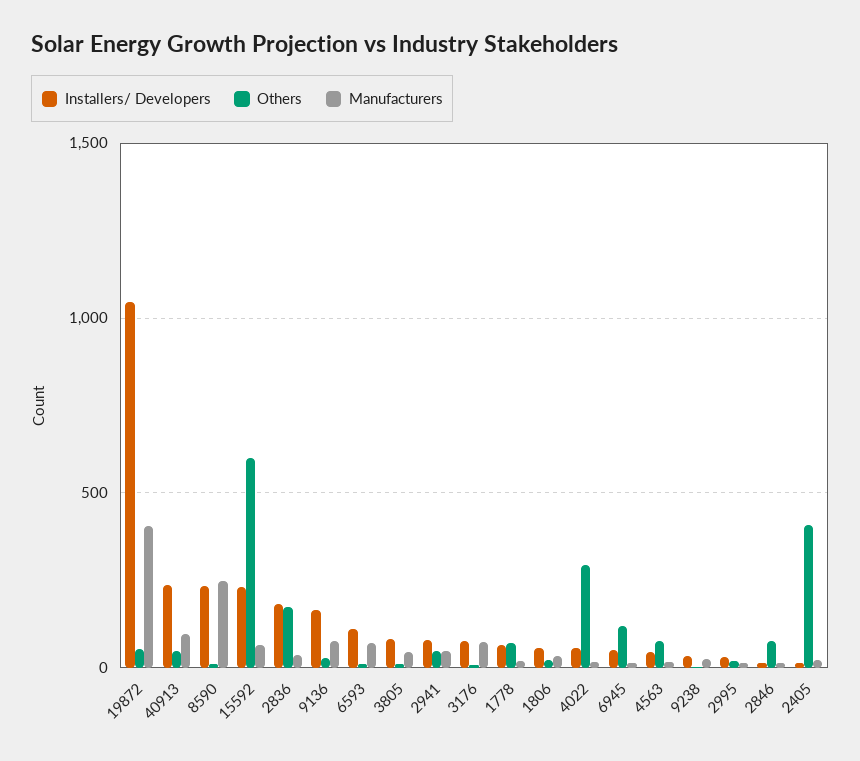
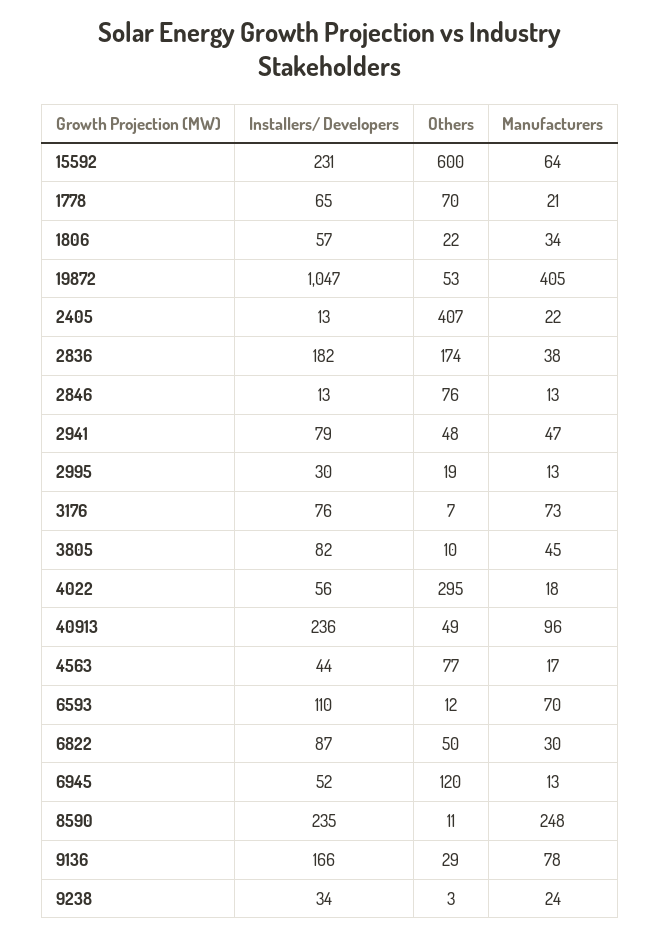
Installers/ Developers, 6822: none -> 87
Others, 6822: none -> 50
Manufacturers, 6822: none -> 30

